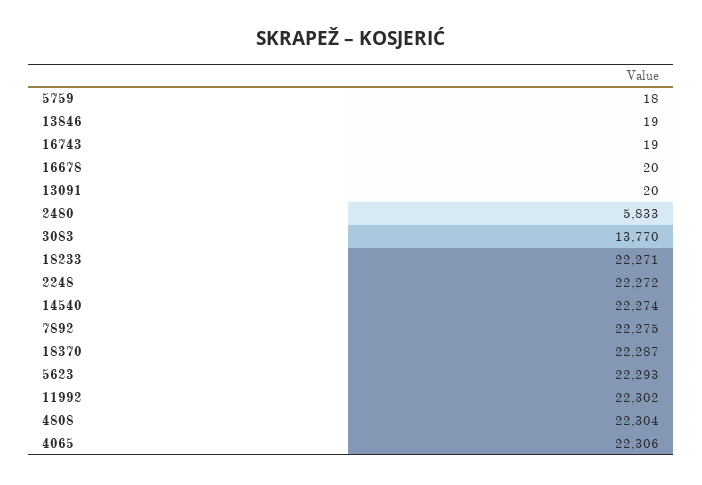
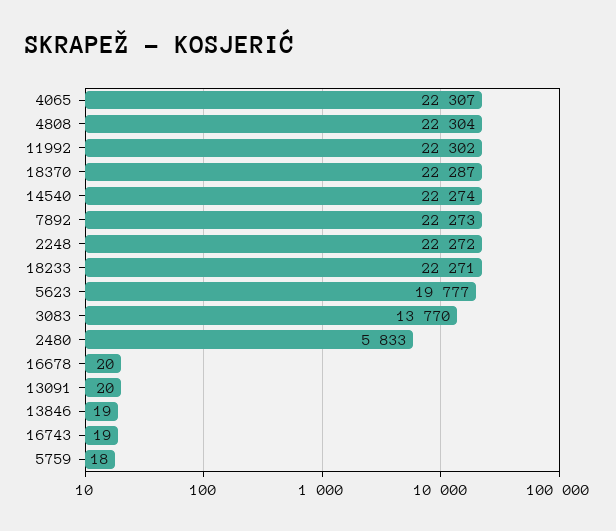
7892: 22275 -> 22273
5623: 22293 -> 19777
4065: 22306 -> 22307

